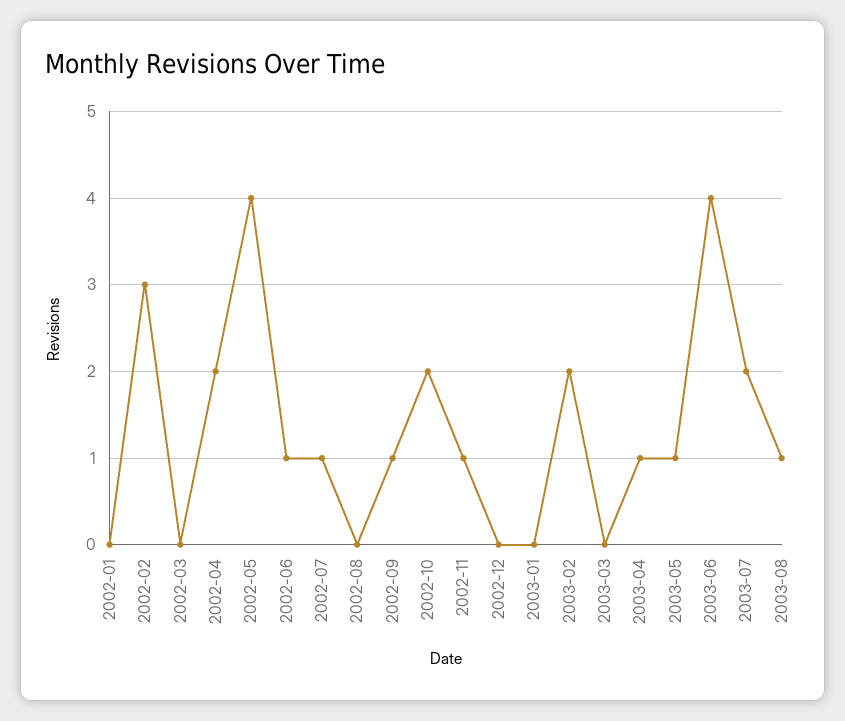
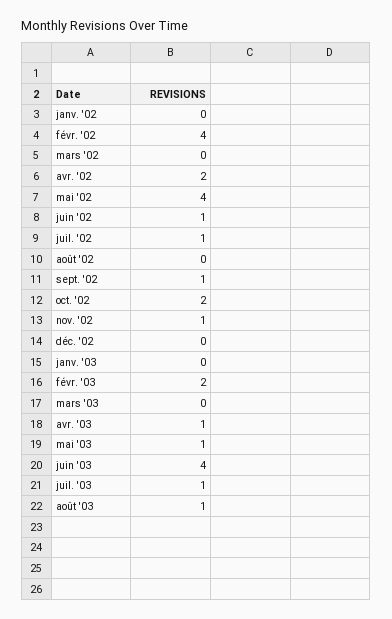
2002-02: 3 -> 4
2003-07: 2 -> 1

